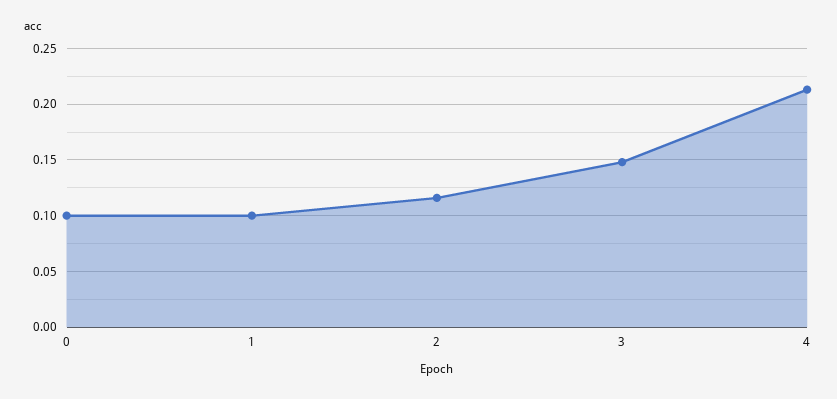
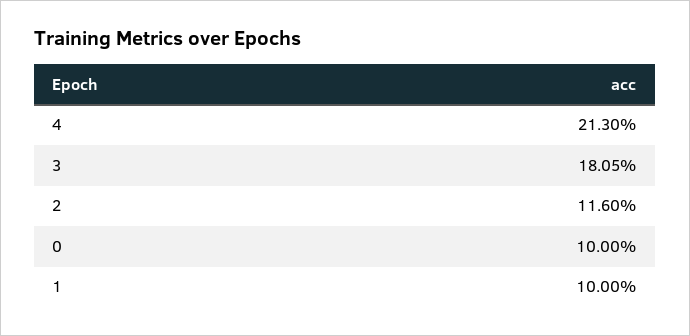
3: 0.15 -> 0.1805

